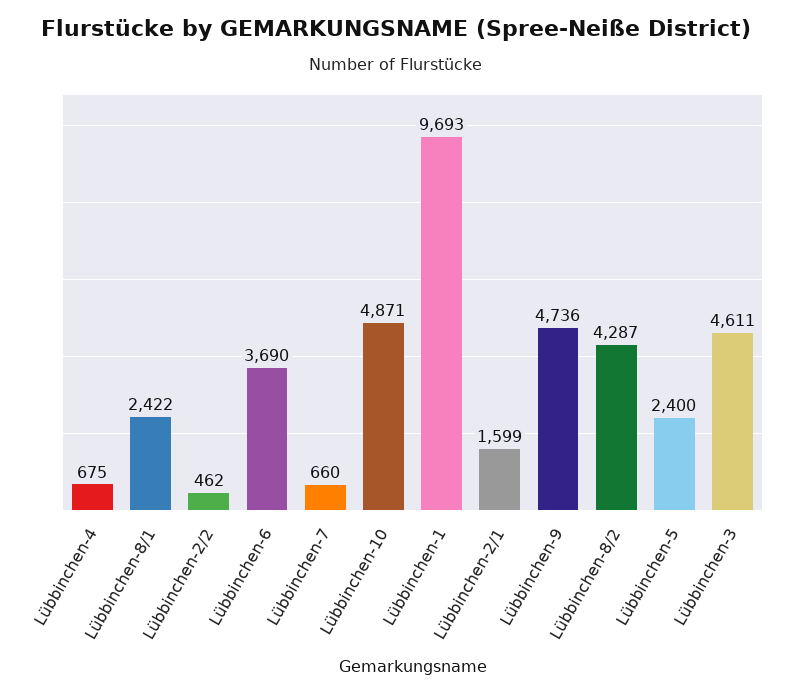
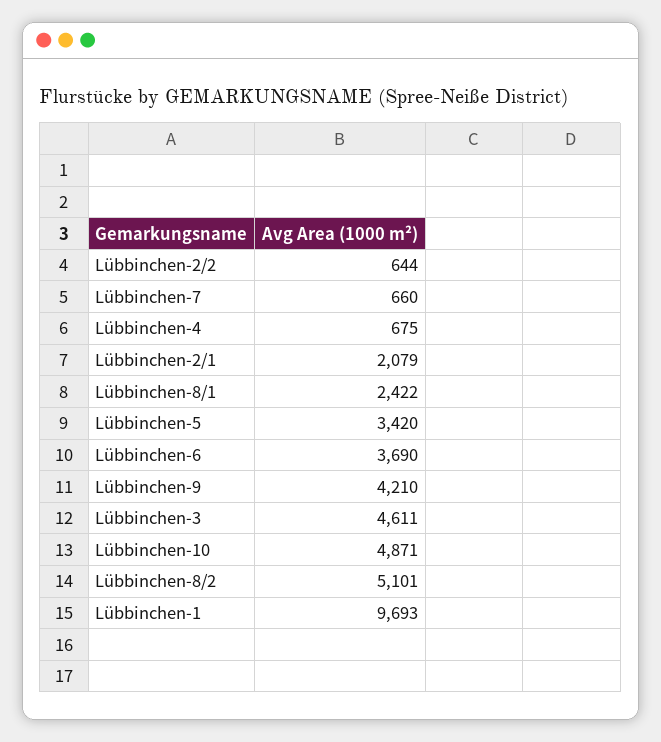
Lübbinchen-2/2: 462 -> 644
Lübbinchen-2/1: 1599 -> 2079
Lübbinchen-9: 4736 -> 4210
Lübbinchen-8/2: 4287 -> 5101
Lübbinchen-5: 2400 -> 3420

